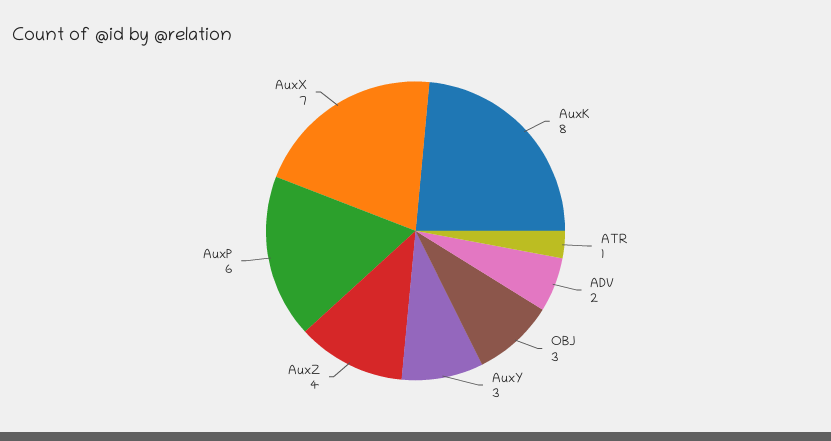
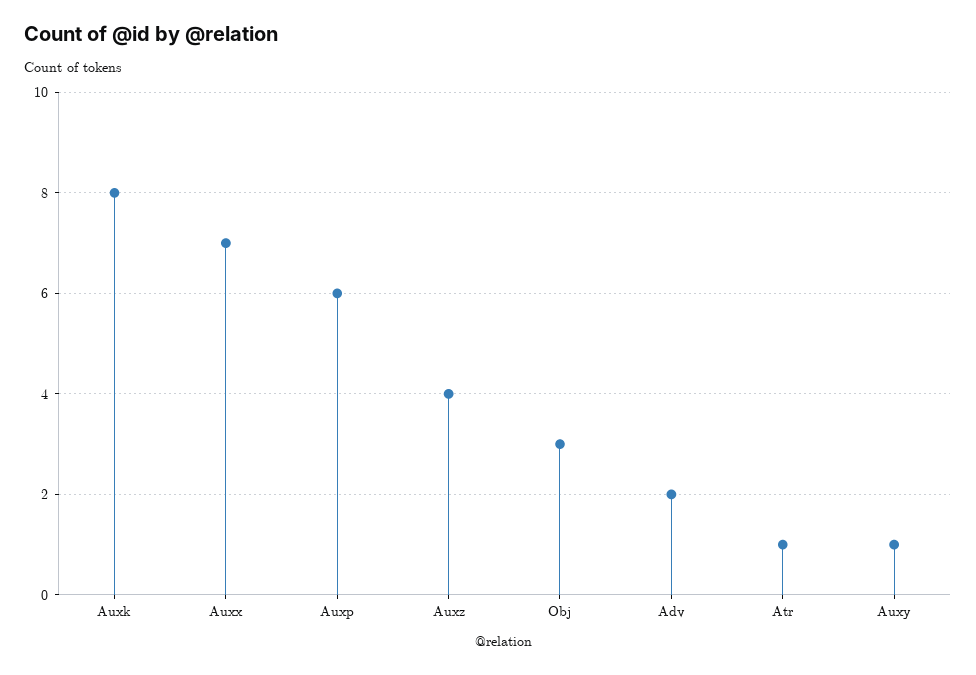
AuxY: 3 -> 1

